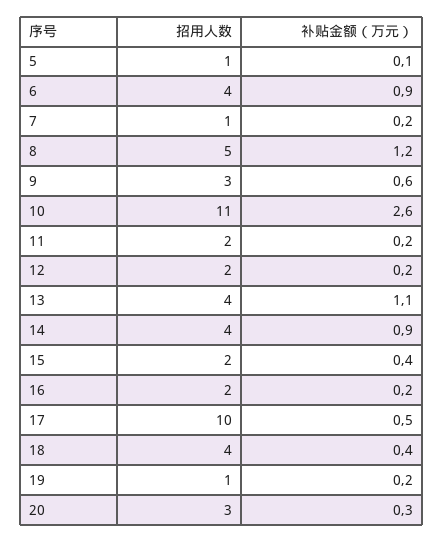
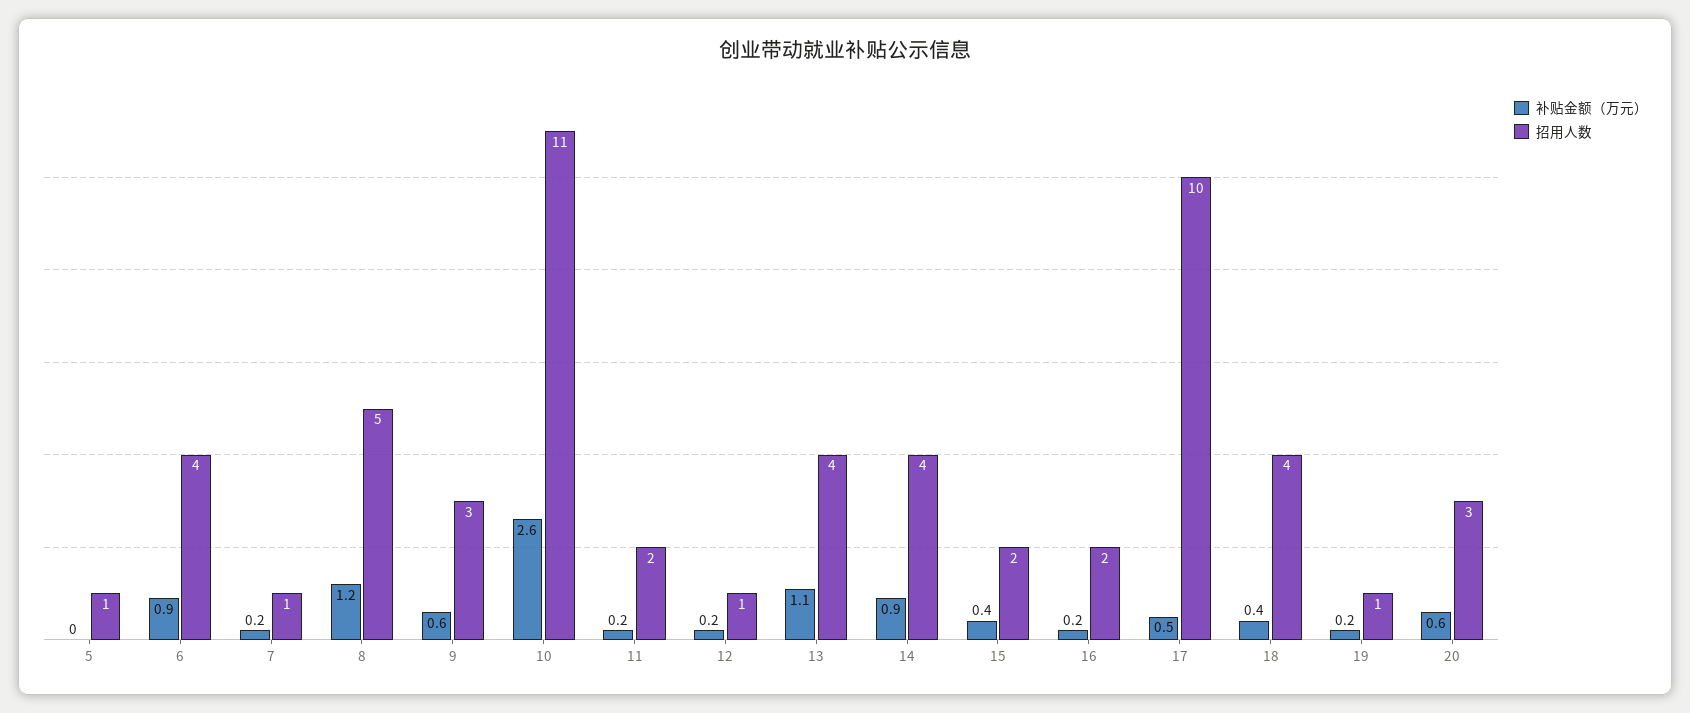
补贴金额（万元）, 5: 0.1 -> 0
招用人数, 12: 2 -> 1
补贴金额（万元）, 20: 0.3 -> 0.6

